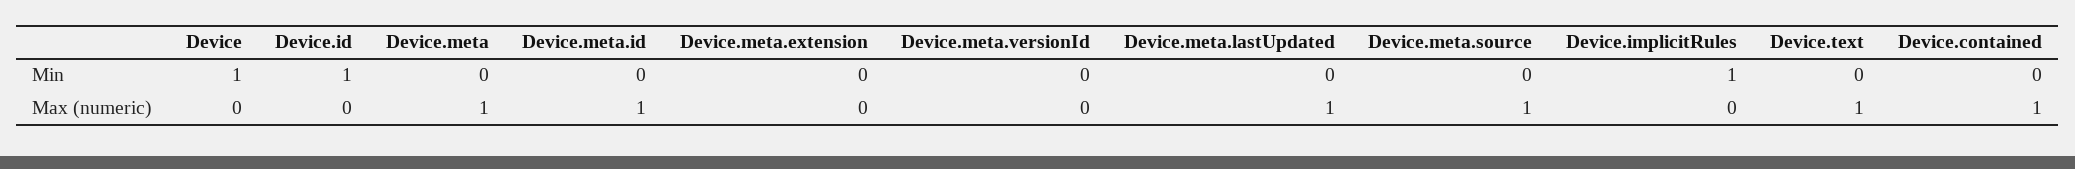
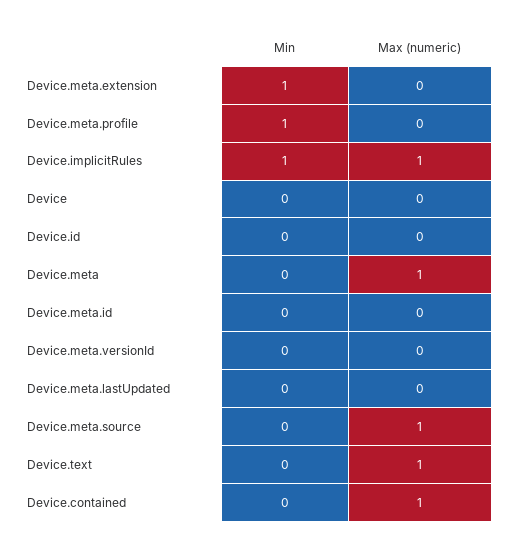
Device, Min: 1 -> 0
Device.id, Min: 1 -> 0
Device.meta.extension, Min: 0 -> 1
Device.meta.id, Max (numeric): 1 -> 0
Device.meta.lastUpdated, Max (numeric): 1 -> 0
Device.implicitRules, Max (numeric): 0 -> 1
Device.meta.profile, Min: none -> 1
Device.meta.profile, Max (numeric): none -> 0

